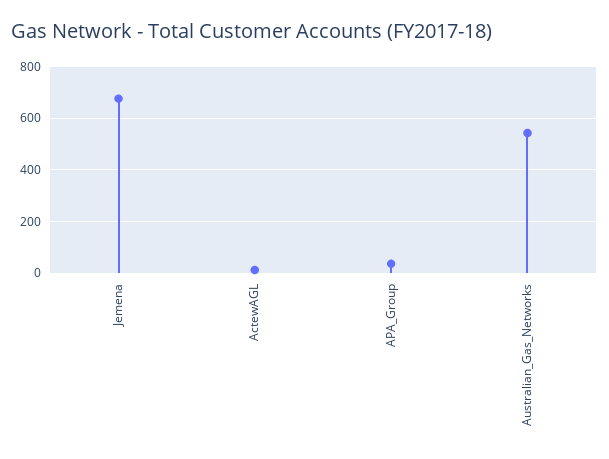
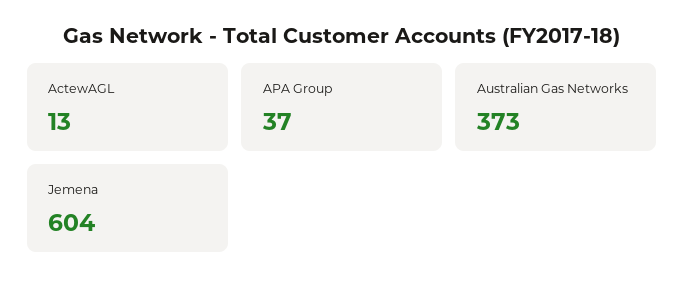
Jemena: 675 -> 604
Australian_Gas_Networks: 550 -> 373

